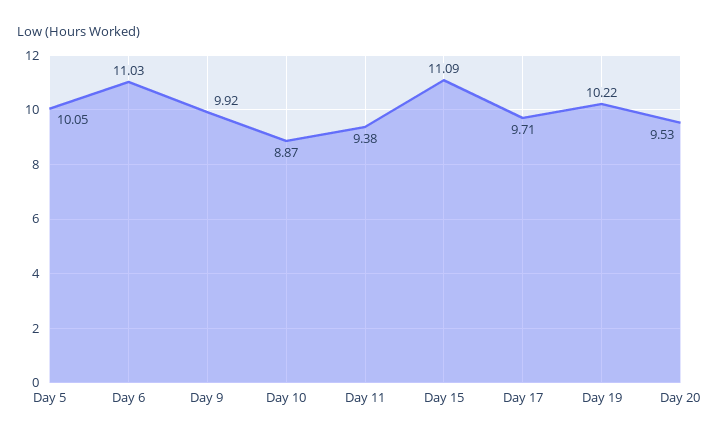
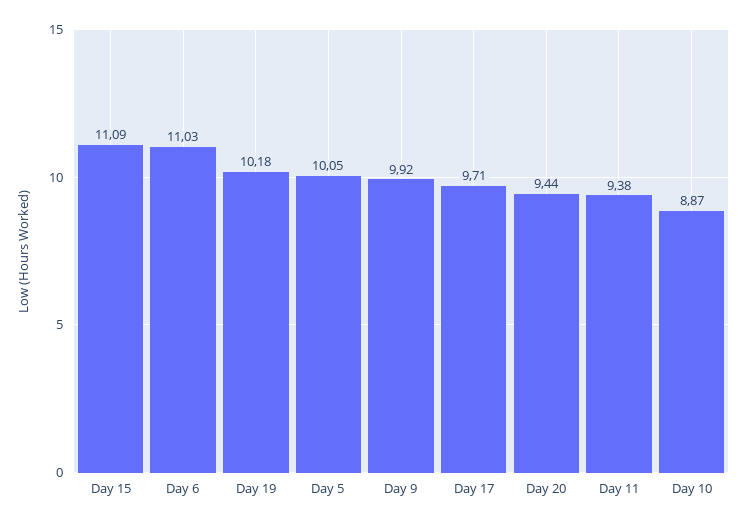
Day 19: 10.22 -> 10.18
Day 20: 9.53 -> 9.44

